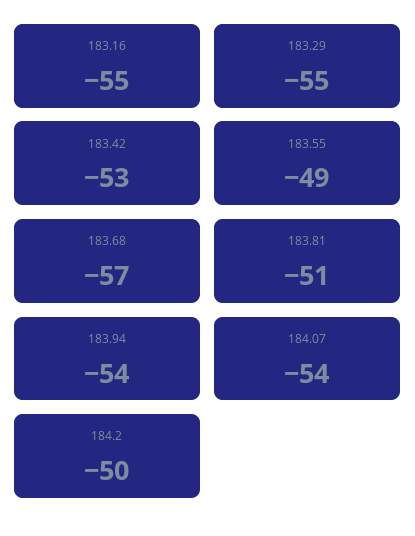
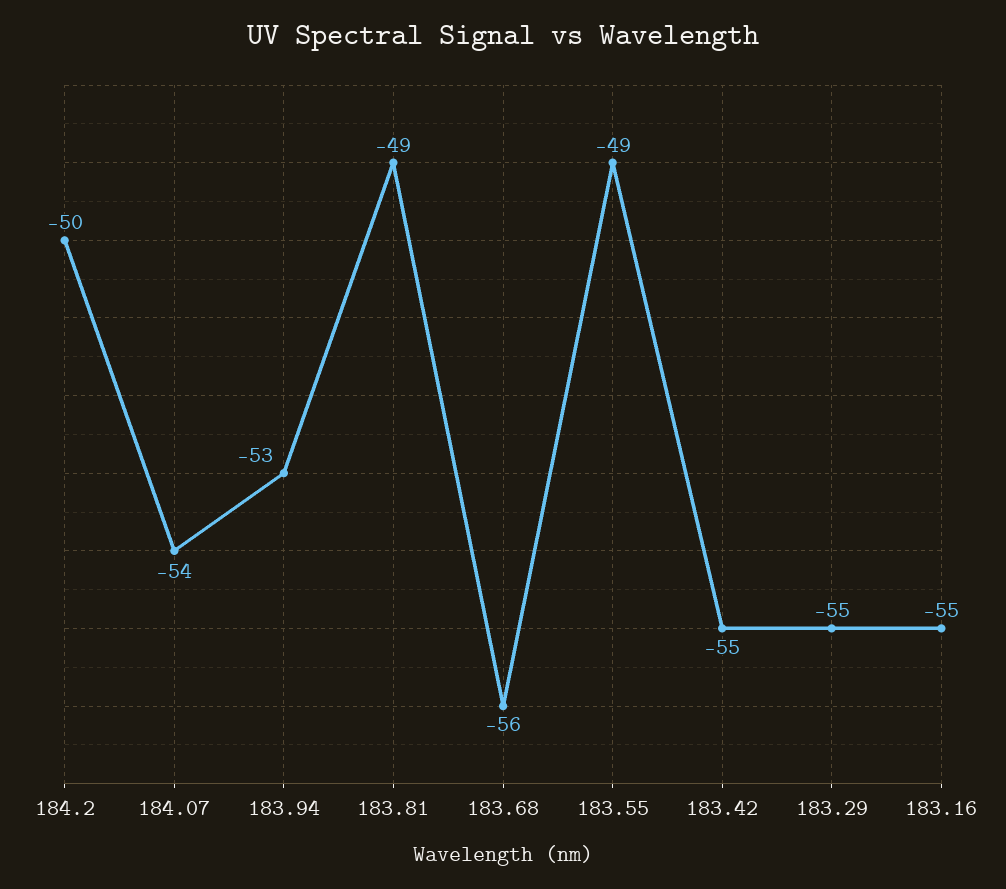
183.42: -53 -> -55
183.68: -57 -> -56
183.81: -51 -> -49
183.94: -54 -> -53

